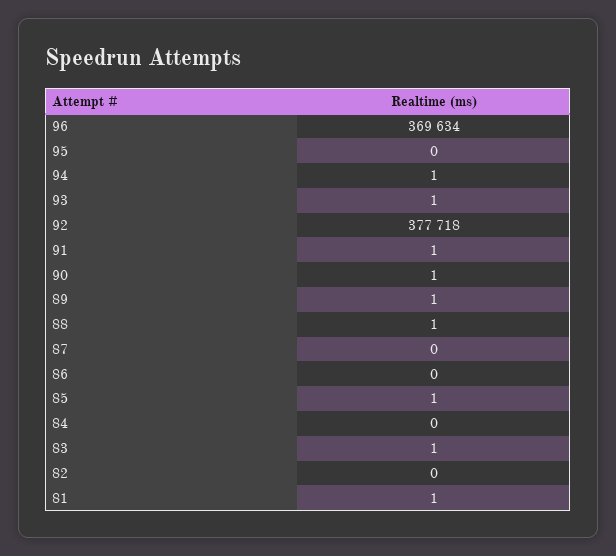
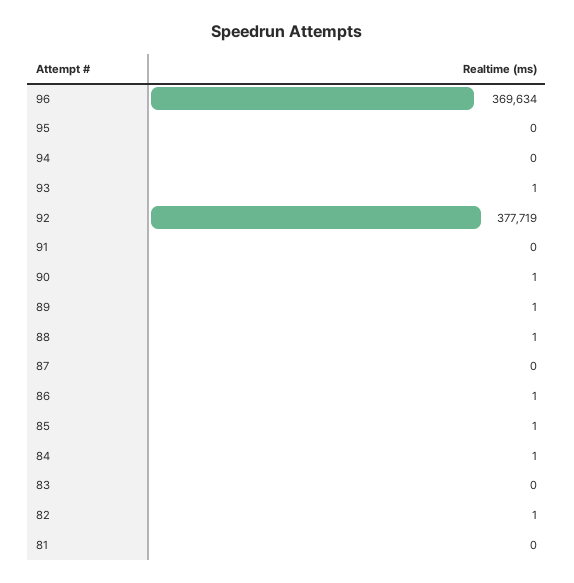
94: 1 -> 0
92: 377718 -> 377719
91: 1 -> 0
86: 0 -> 1
84: 0 -> 1
83: 1 -> 0
82: 0 -> 1
81: 1 -> 0

